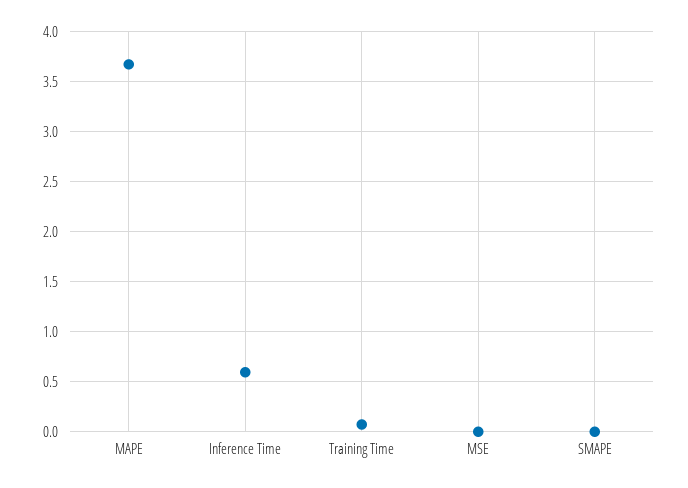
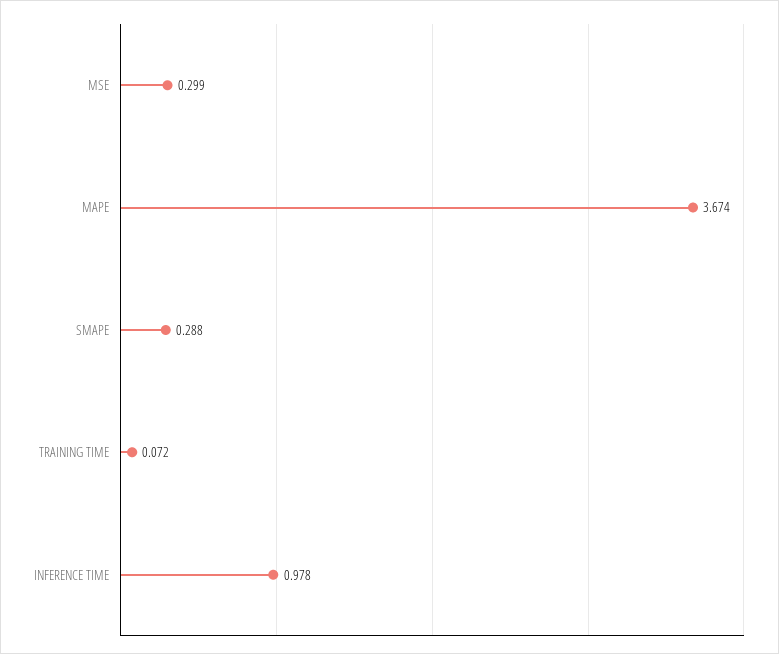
Inference Time: 0.6 -> 0.978
MSE: 0 -> 0.299
SMAPE: 0 -> 0.288

